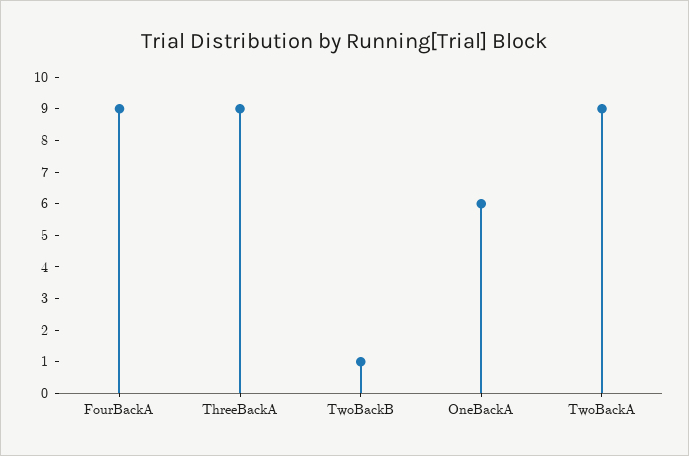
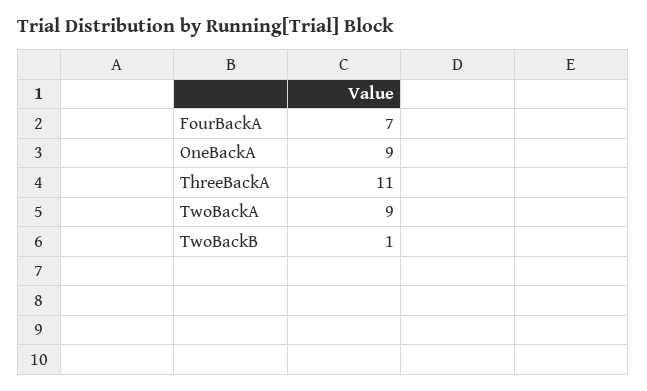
FourBackA: 9 -> 7
ThreeBackA: 9 -> 11
OneBackA: 6 -> 9

